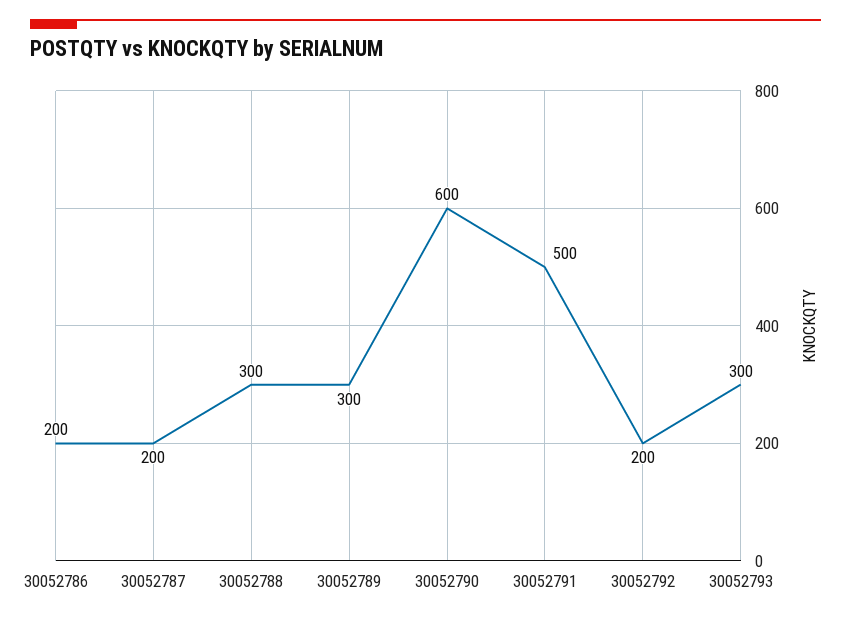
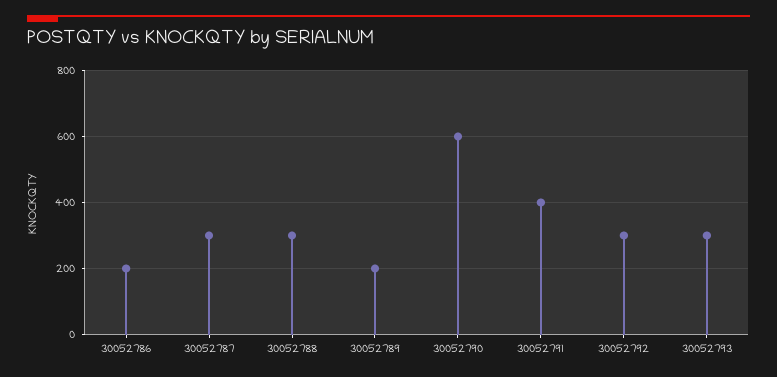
30052787: 200 -> 300
30052789: 300 -> 200
30052791: 500 -> 400
30052792: 200 -> 300

